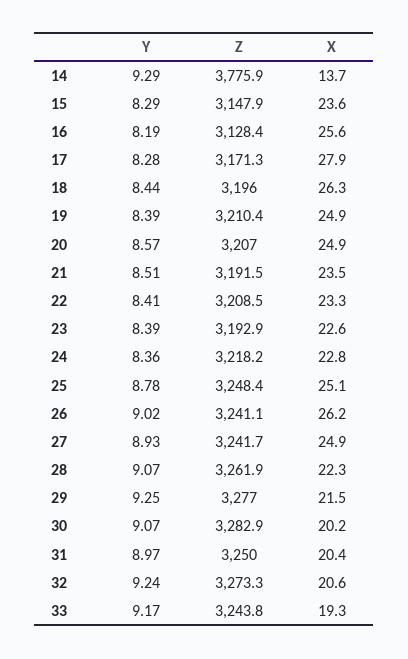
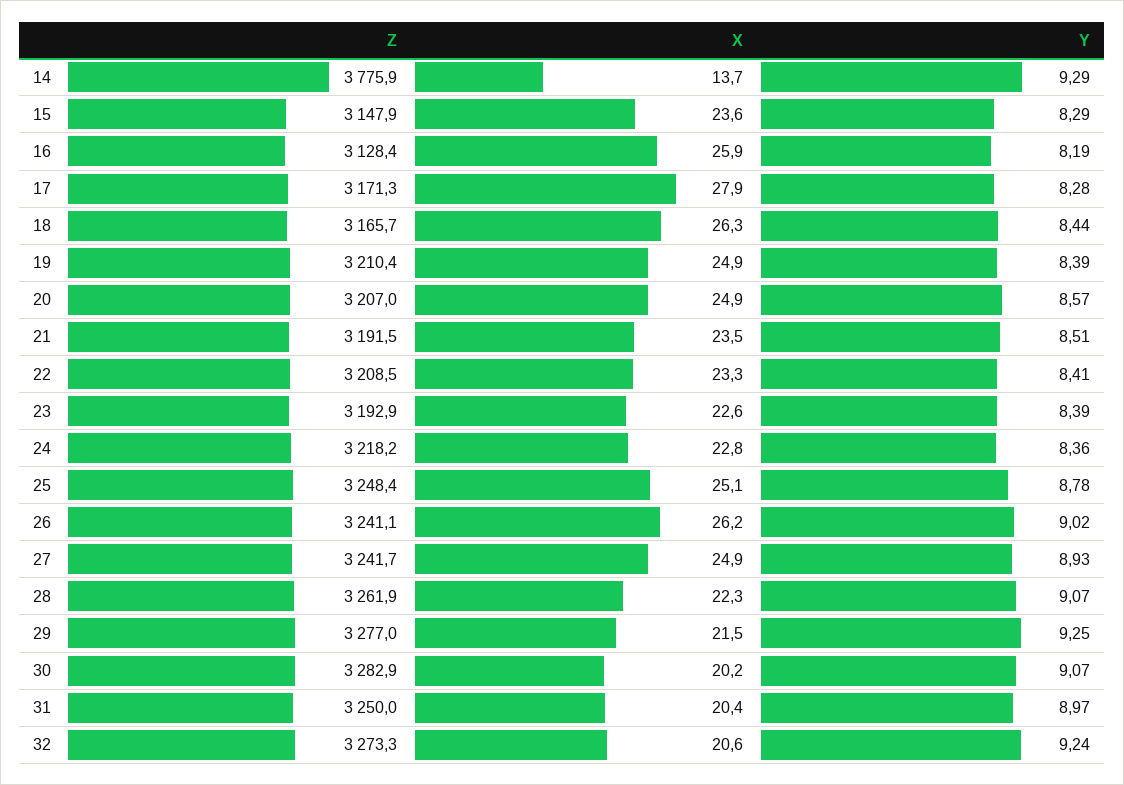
X, 16: 25.6 -> 25.9
Z, 18: 3196 -> 3165.7
Y, 33: 9.17 -> none
Z, 33: 3243.8 -> none
X, 33: 19.3 -> none

